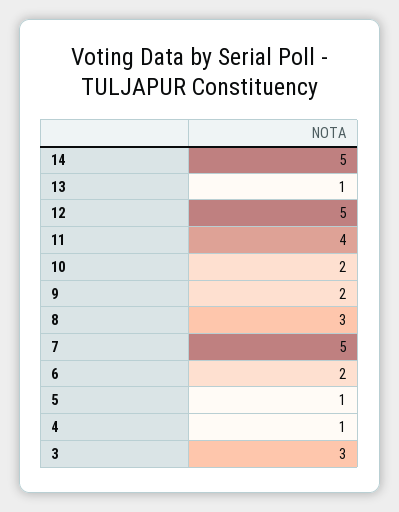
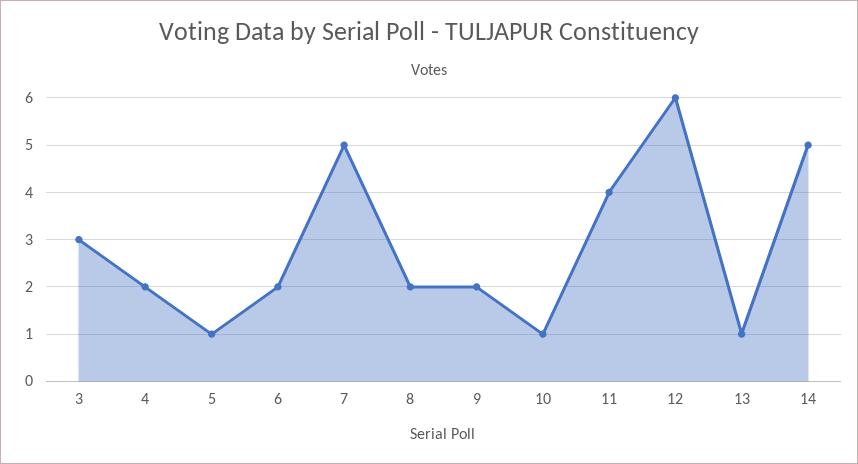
12: 5 -> 6
10: 2 -> 1
8: 3 -> 2
4: 1 -> 2

